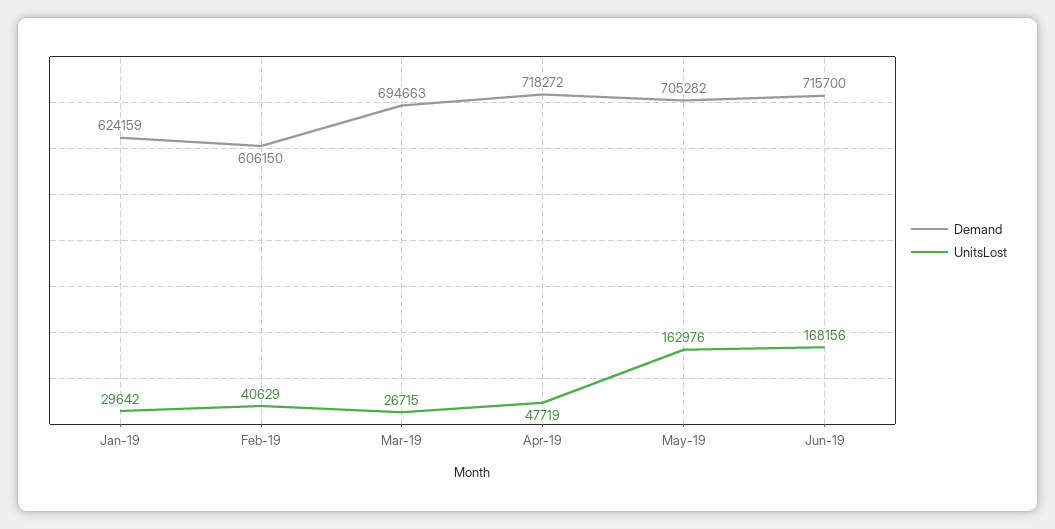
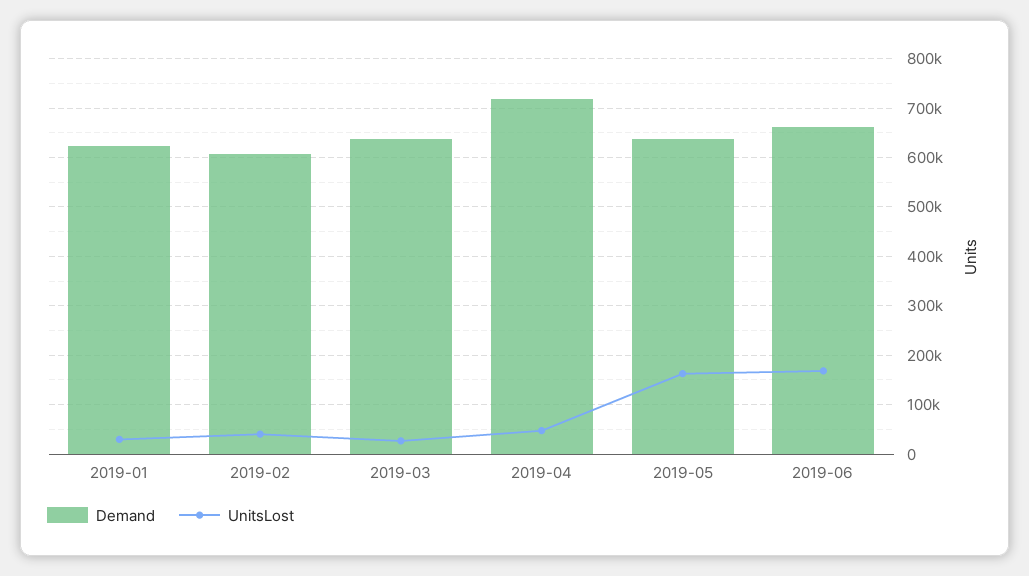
Demand, Mar-19: 694663 -> 640000
Demand, May-19: 705282 -> 640000
Demand, Jun-19: 715700 -> 660000

